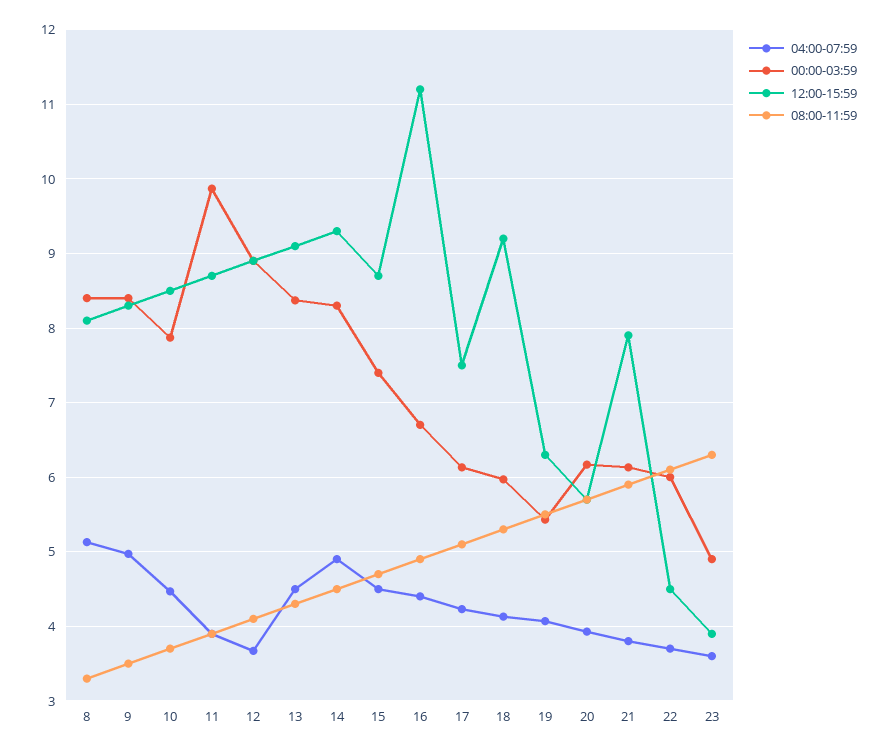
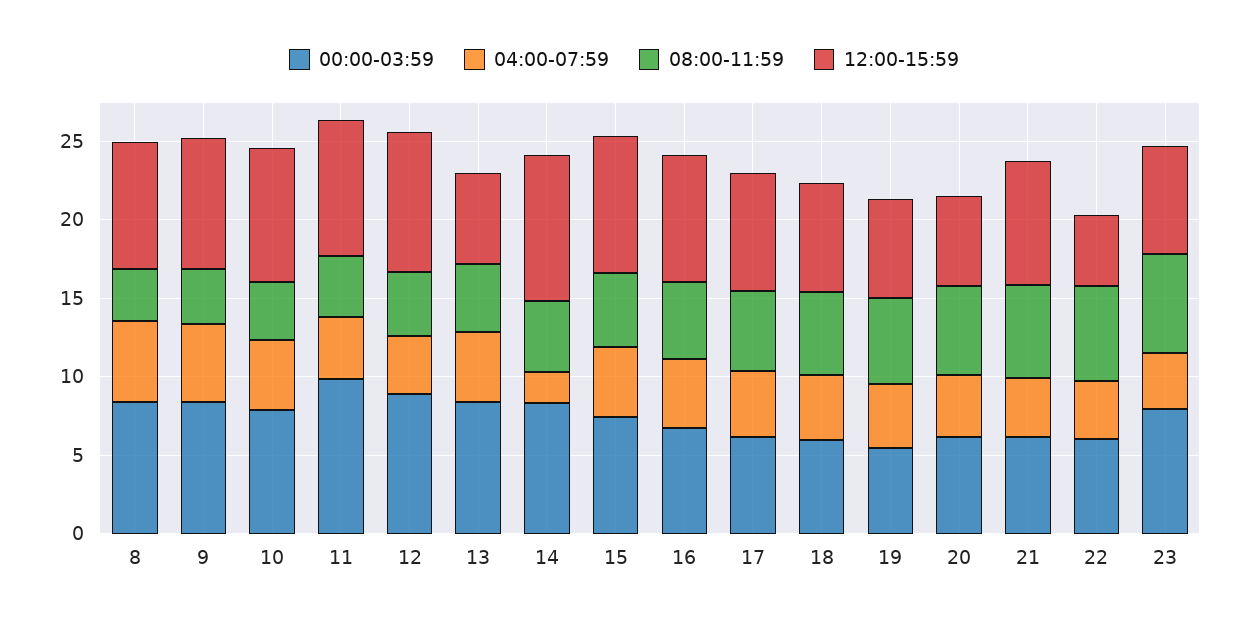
12:00-15:59, 13: 9.1 -> 6
04:00-07:59, 14: 4.9 -> 2
12:00-15:59, 16: 11.2 -> 8
12:00-15:59, 18: 9.2 -> 7
00:00-03:59, 23: 4.9 -> 8
12:00-15:59, 23: 3.9 -> 7

